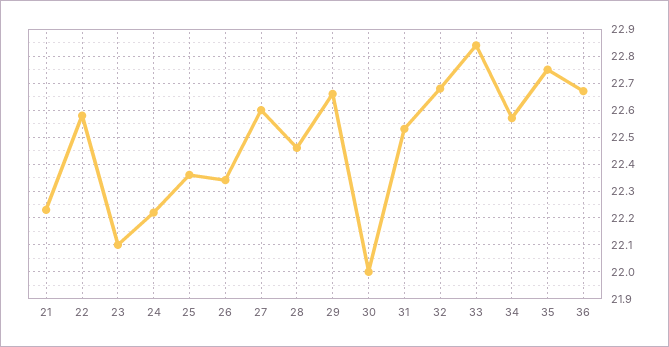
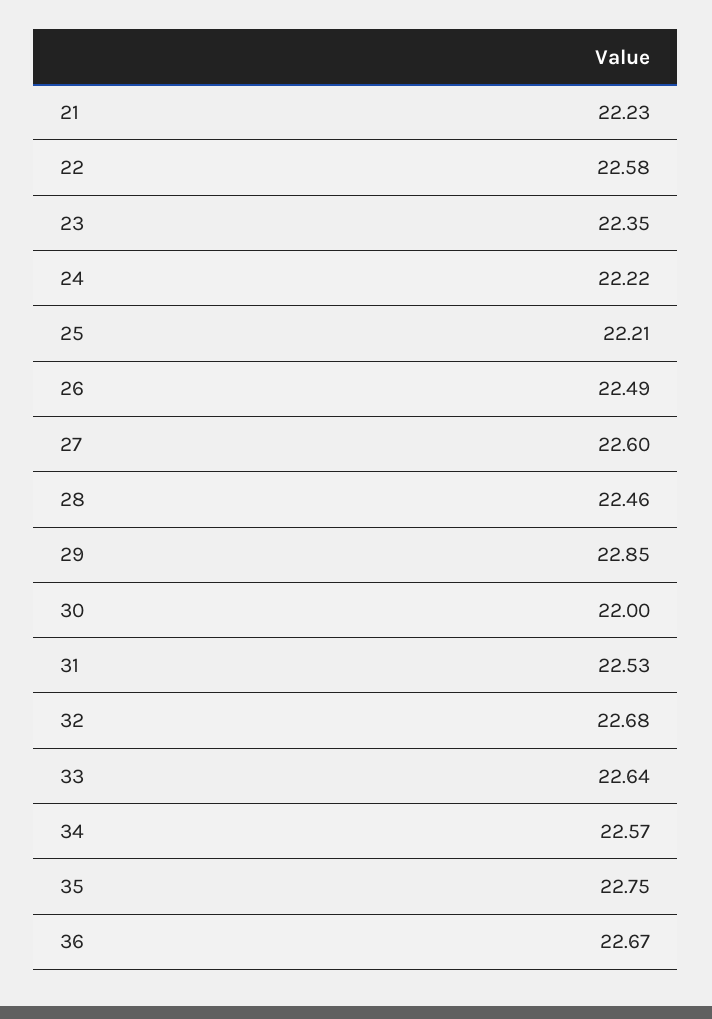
23: 22.1 -> 22.35
25: 22.35 -> 22.21
26: 22.35 -> 22.49
29: 22.65 -> 22.85
33: 22.85 -> 22.64

